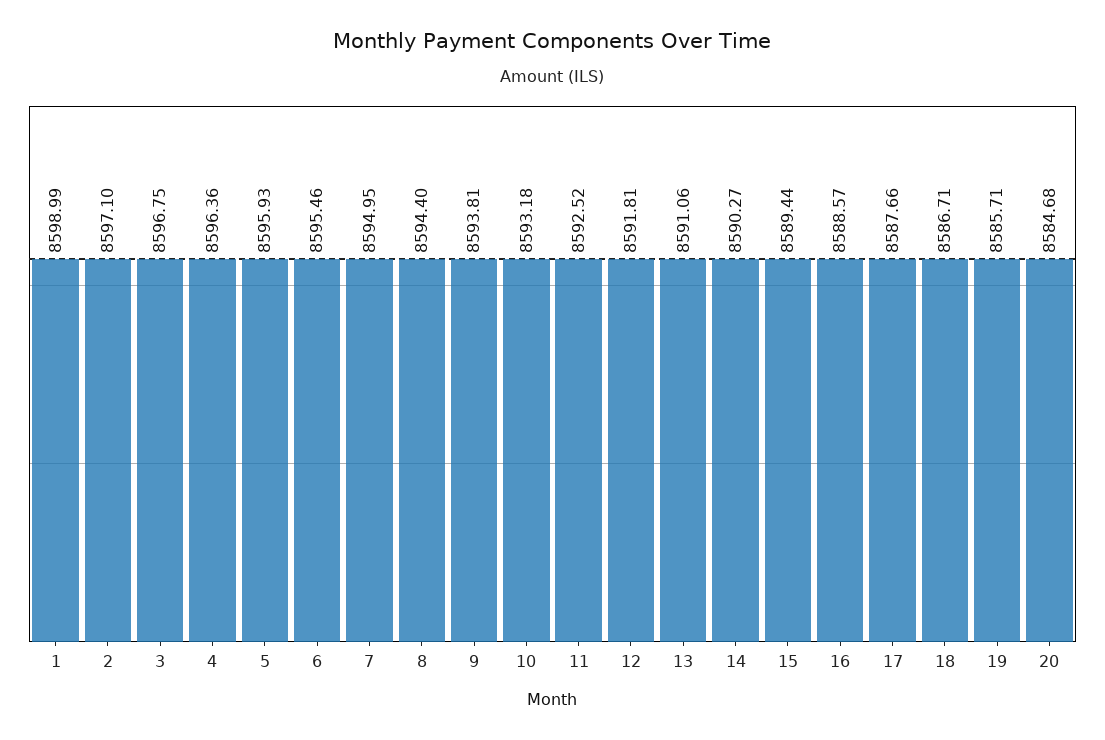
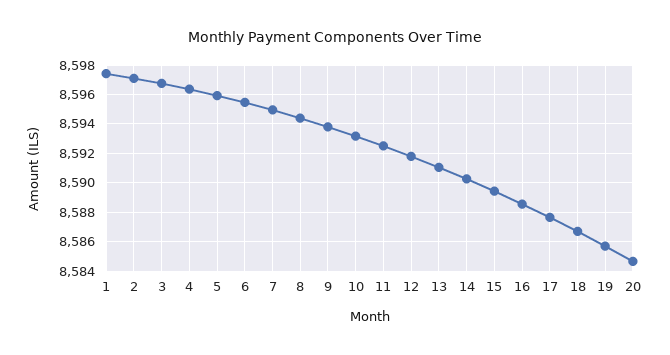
1: 8598.99 -> 8597.5

